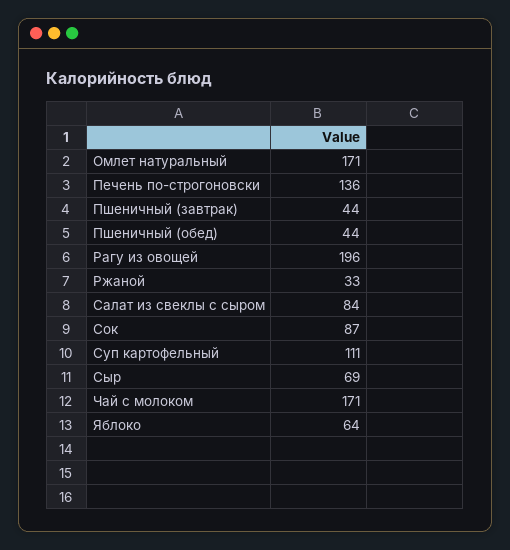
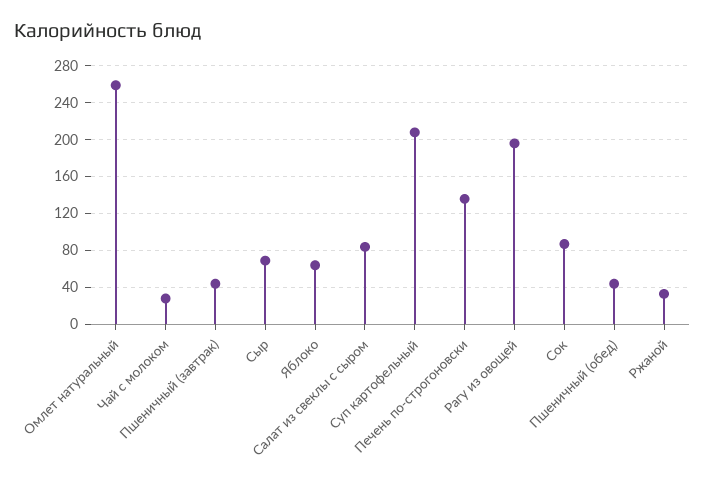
Омлет натуральный: 171 -> 260
Суп картофельный: 111 -> 210
Чай с молоком: 171 -> 30

